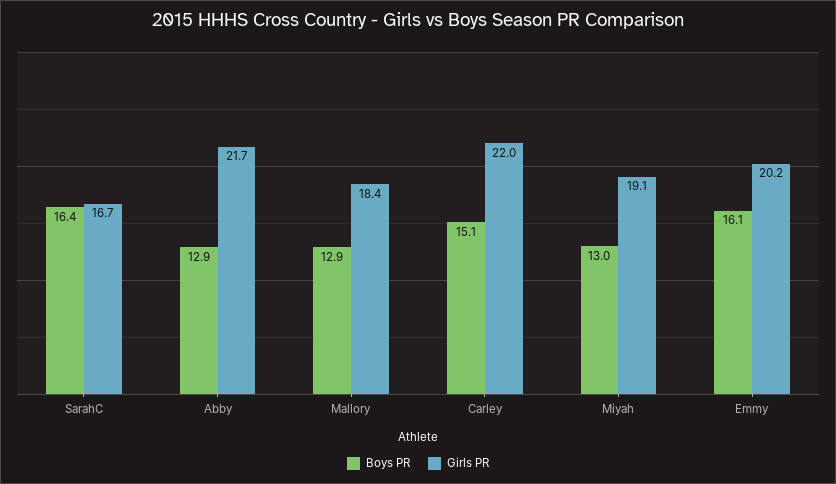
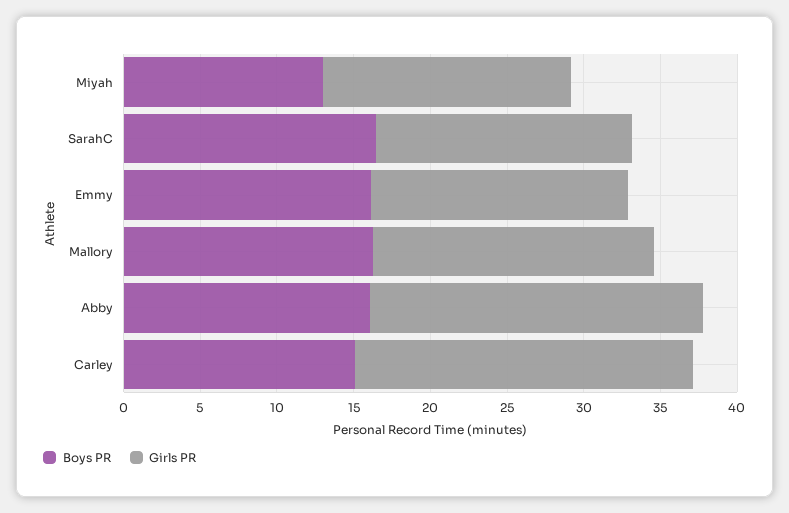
Boys PR, Abby: 12.9 -> 16
Boys PR, Mallory: 12.9 -> 16
Girls PR, Miyah: 19.1 -> 16
Girls PR, Emmy: 20.2 -> 17

